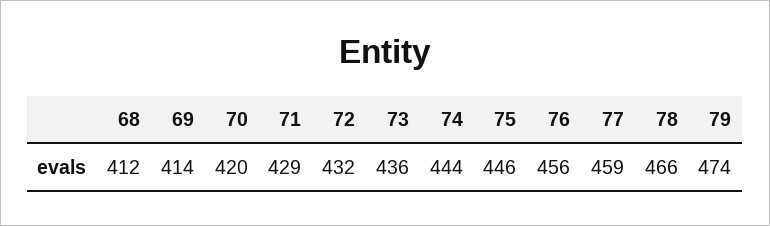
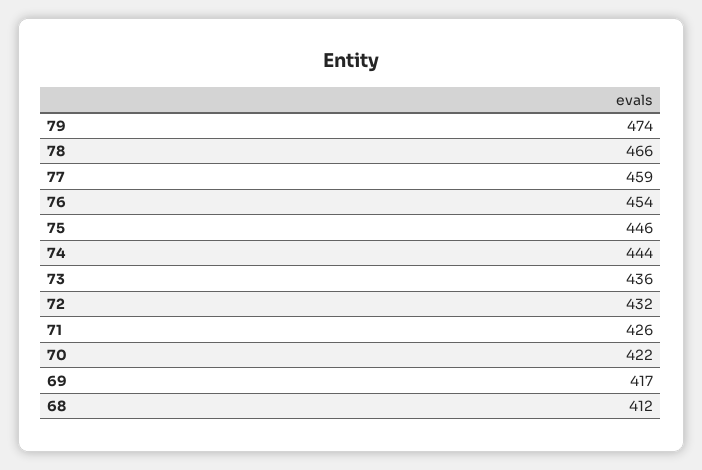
69: 414 -> 417
70: 420 -> 422
71: 429 -> 426
76: 456 -> 454

